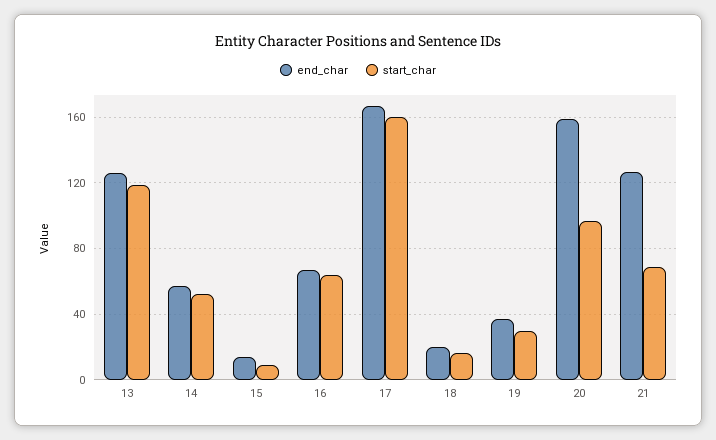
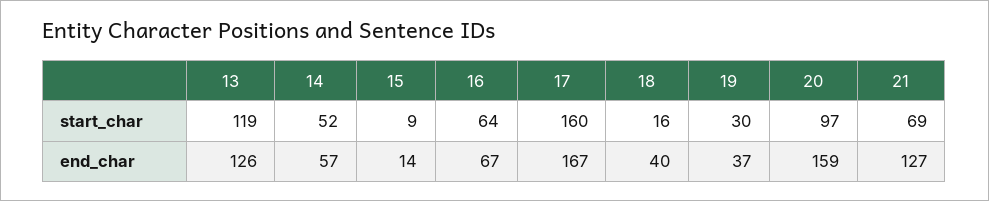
end_char, 18: 20 -> 40

